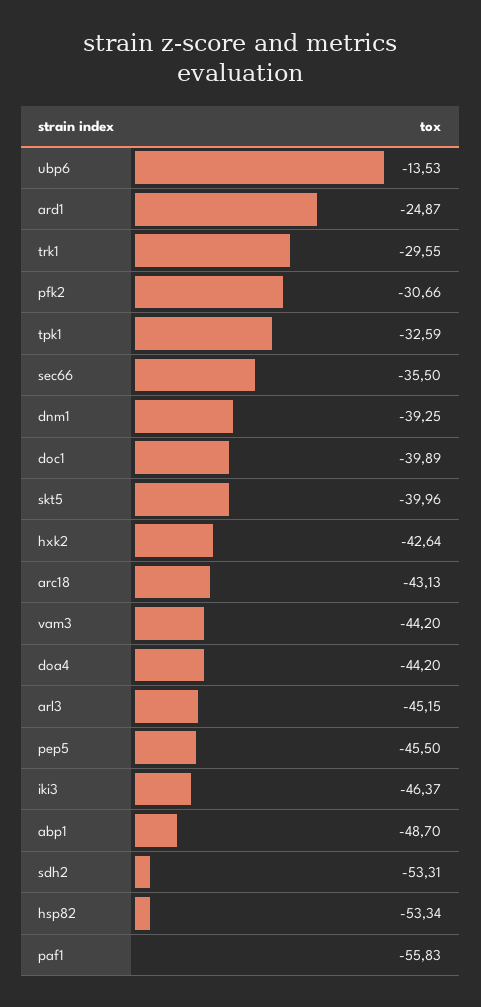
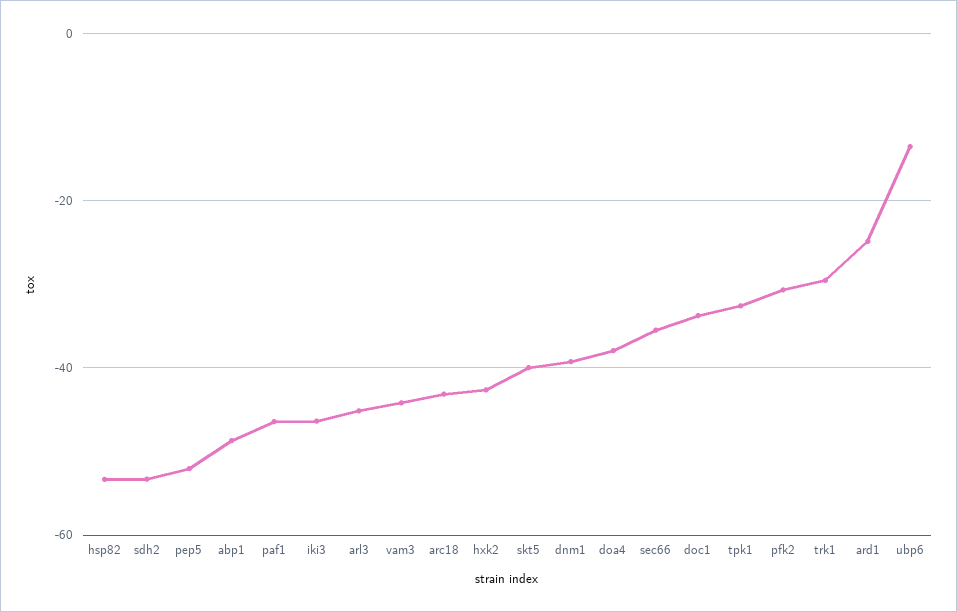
doc1: -39.89 -> -34
doa4: -44.2 -> -38
pep5: -45.5 -> -52
paf1: -55.83 -> -46

